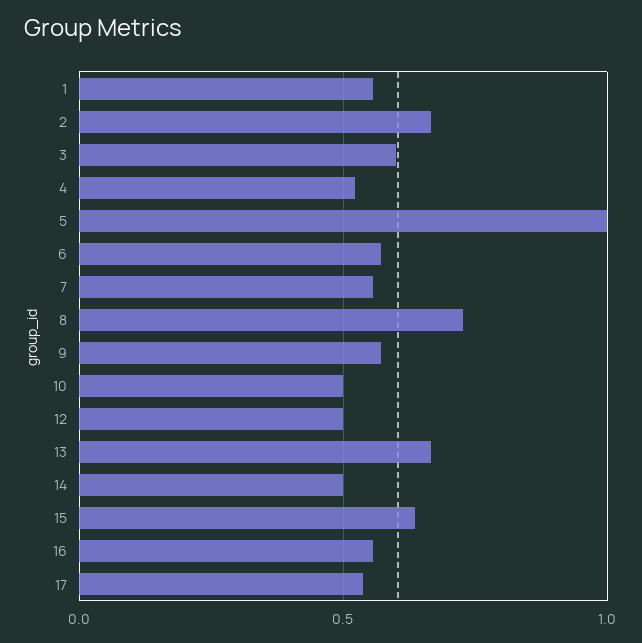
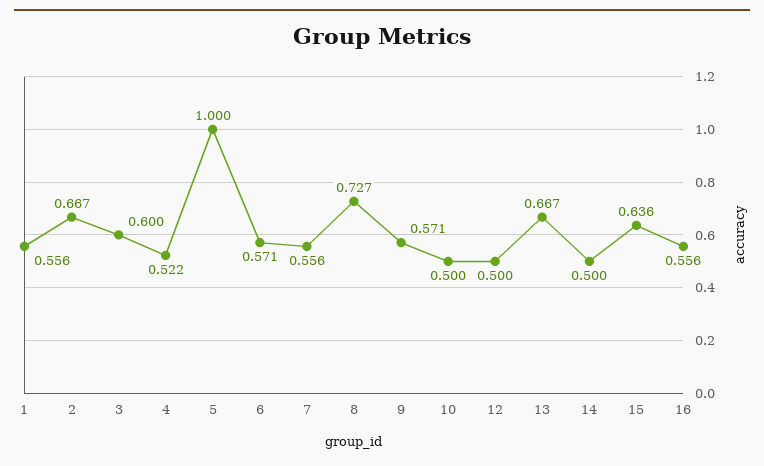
17: 0.55 -> none

